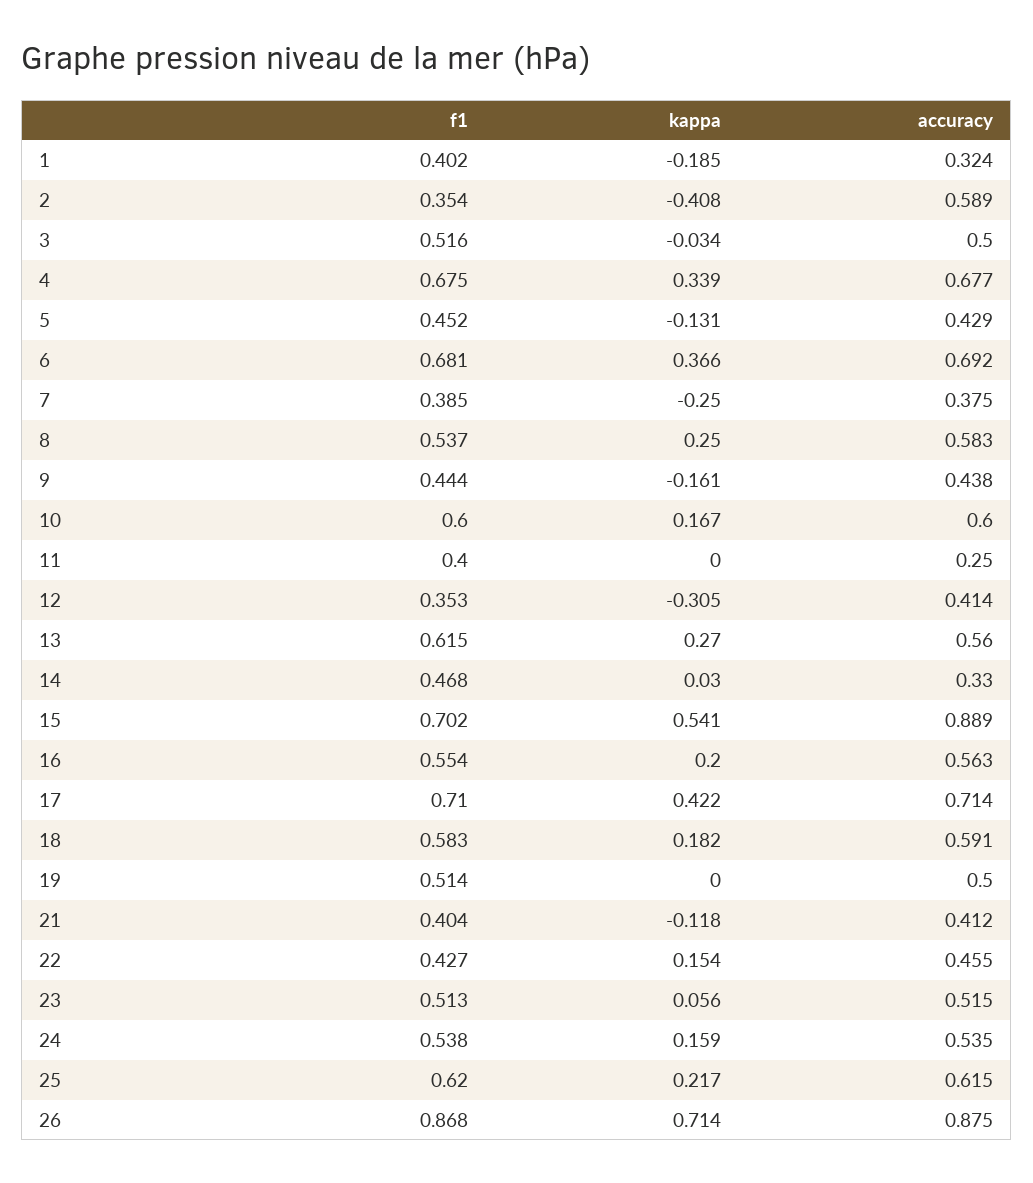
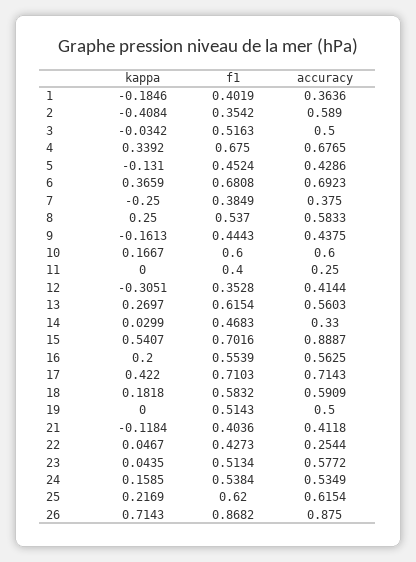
accuracy, 1: 0.324 -> 0.3636
kappa, 22: 0.154 -> 0.0467
accuracy, 22: 0.455 -> 0.2544
kappa, 23: 0.056 -> 0.0435
accuracy, 23: 0.515 -> 0.5772

